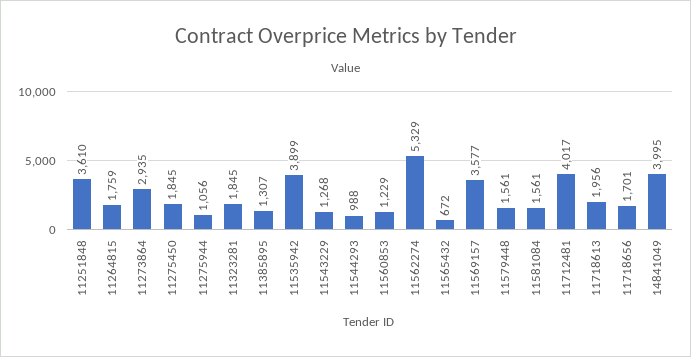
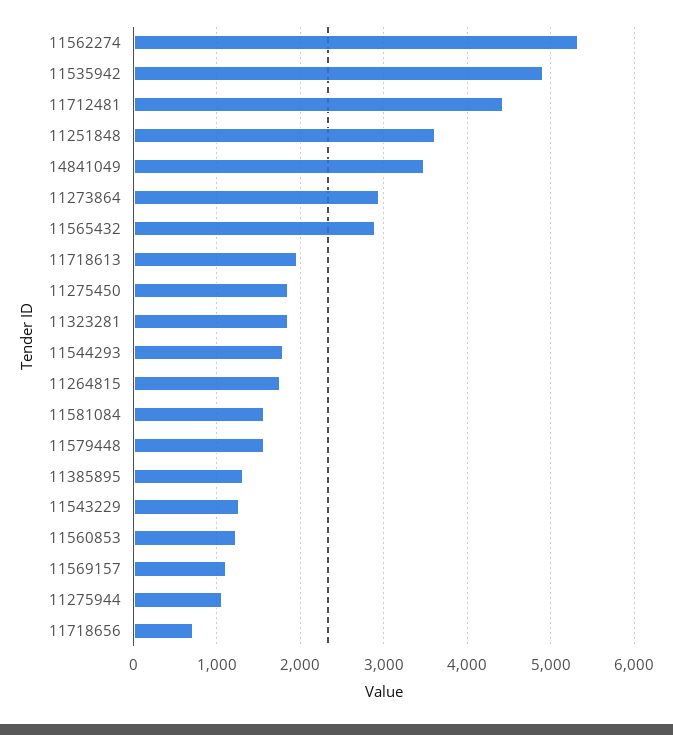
11535942: 3899 -> 4900
11544293: 988 -> 1800
11565432: 672 -> 2900
11569157: 3577 -> 1100
11712481: 4017 -> 4400
11718656: 1701 -> 700
14841049: 3995 -> 3500

